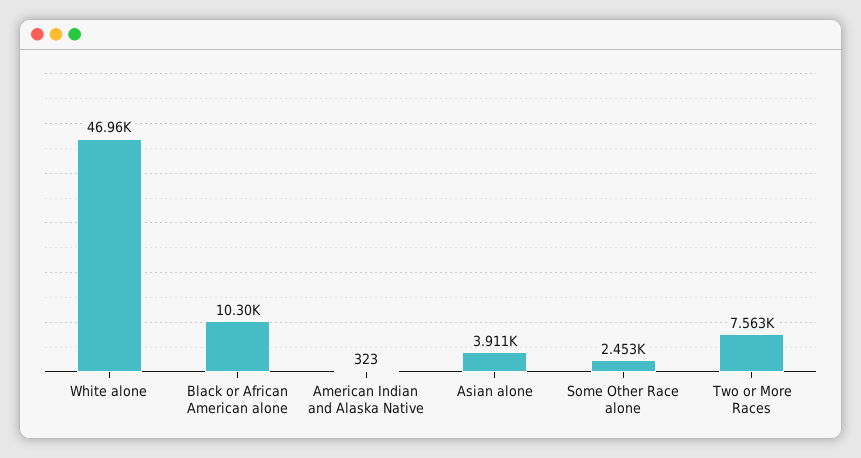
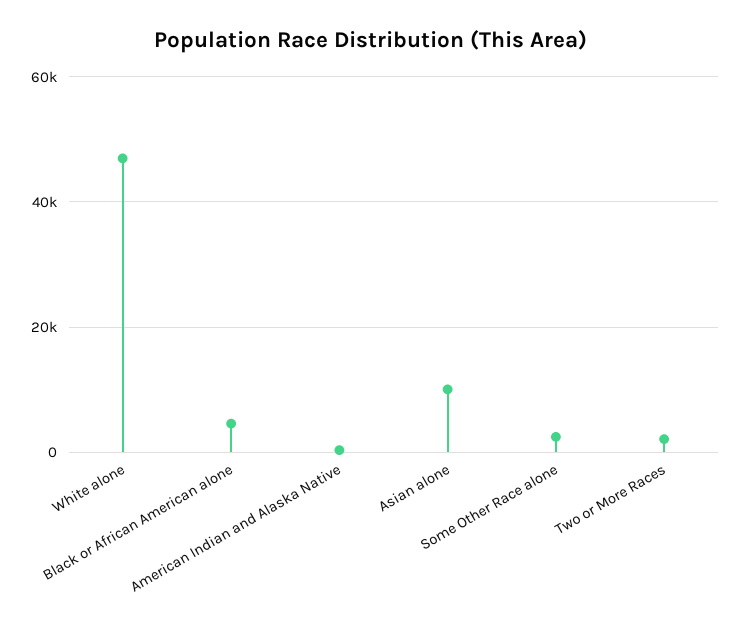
Black or African American alone: 10300 -> 4000
Asian alone: 3911 -> 10000
Two or More Races: 7563 -> 2000

